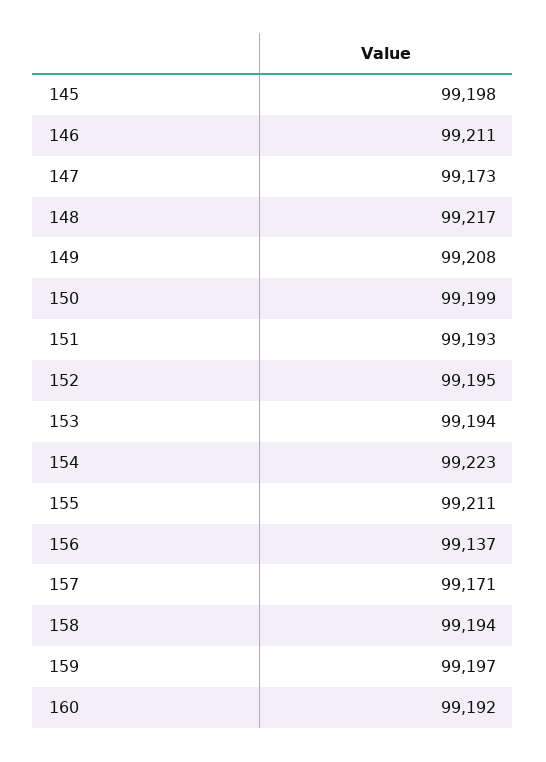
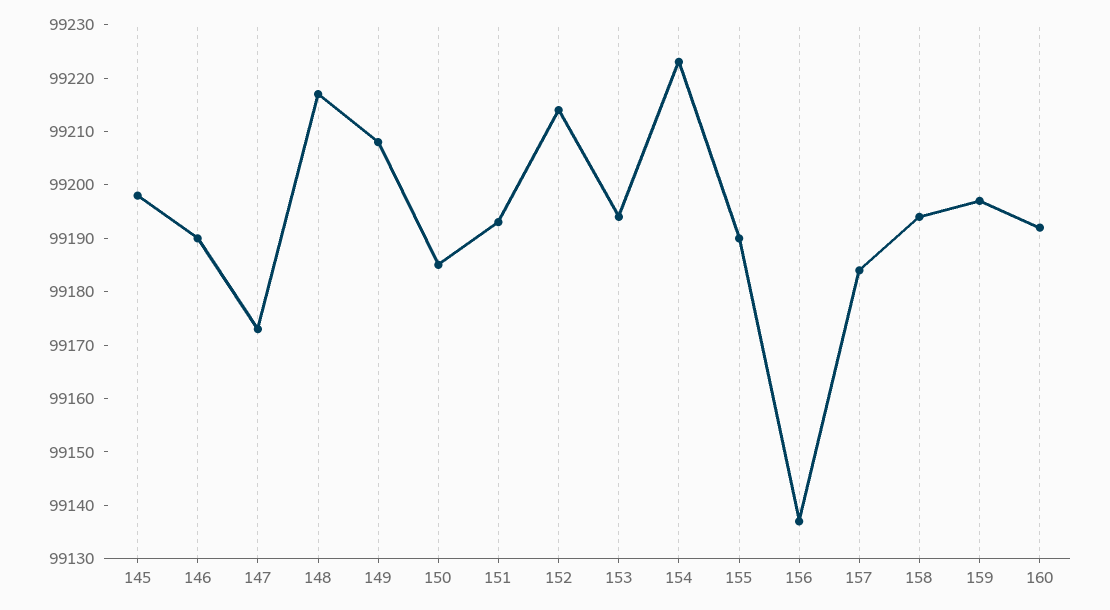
146: 99211 -> 99190
150: 99199 -> 99185
152: 99195 -> 99215
155: 99211 -> 99190
157: 99171 -> 99185

